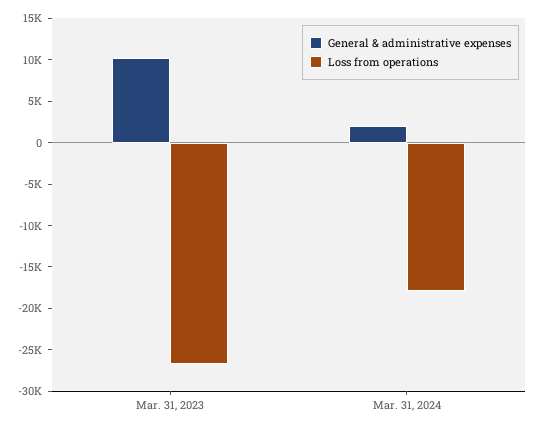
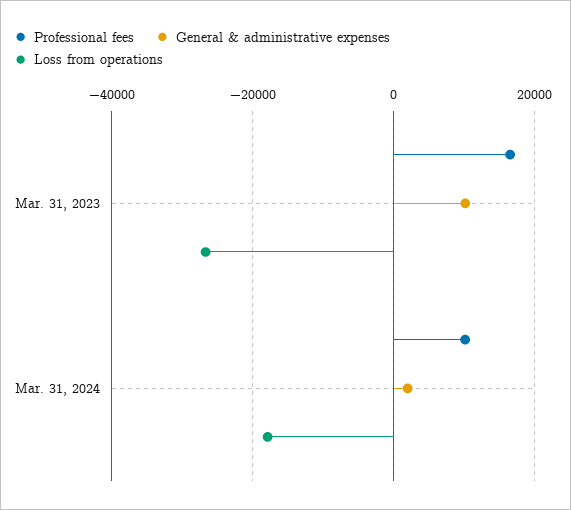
Professional fees, Mar. 31, 2023: none -> 16000
Professional fees, Mar. 31, 2024: none -> 10000

